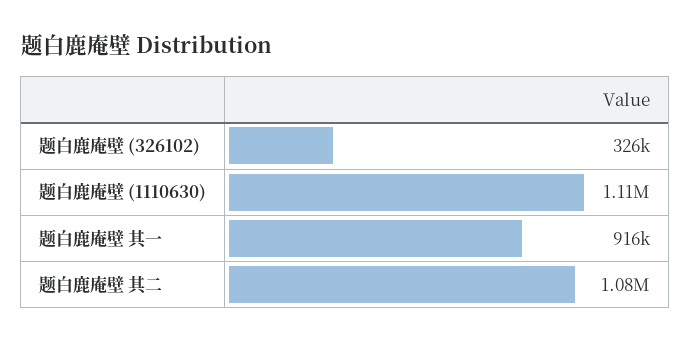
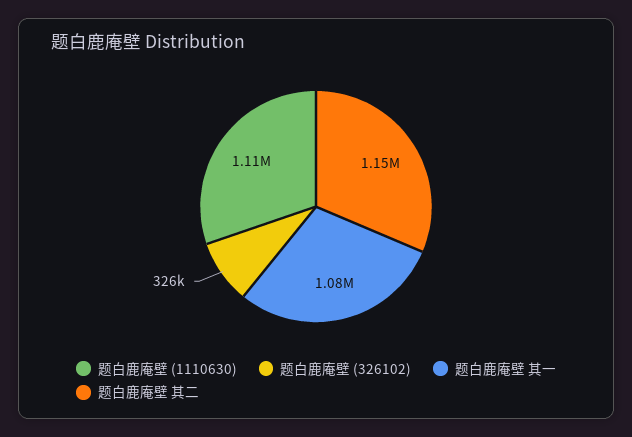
题白鹿庵壁 其一: 916000 -> 1080000
题白鹿庵壁 其二: 1080000 -> 1150000

